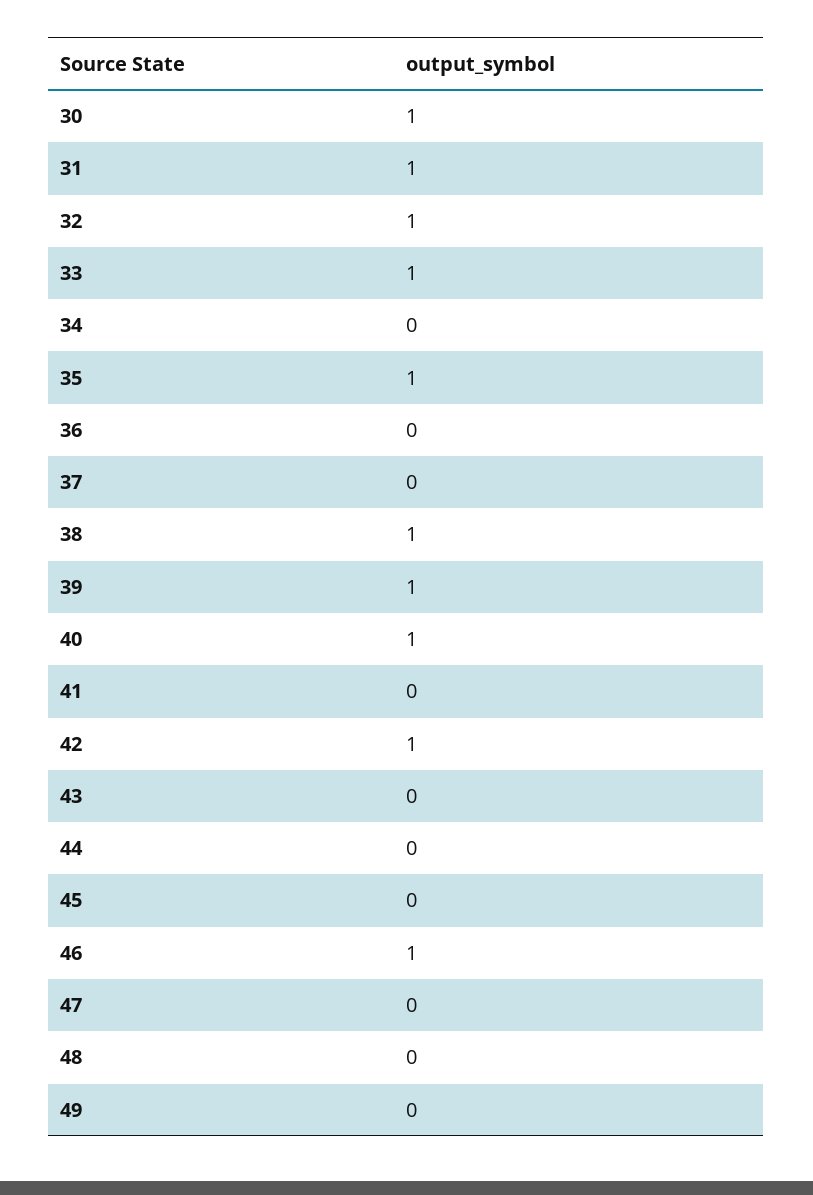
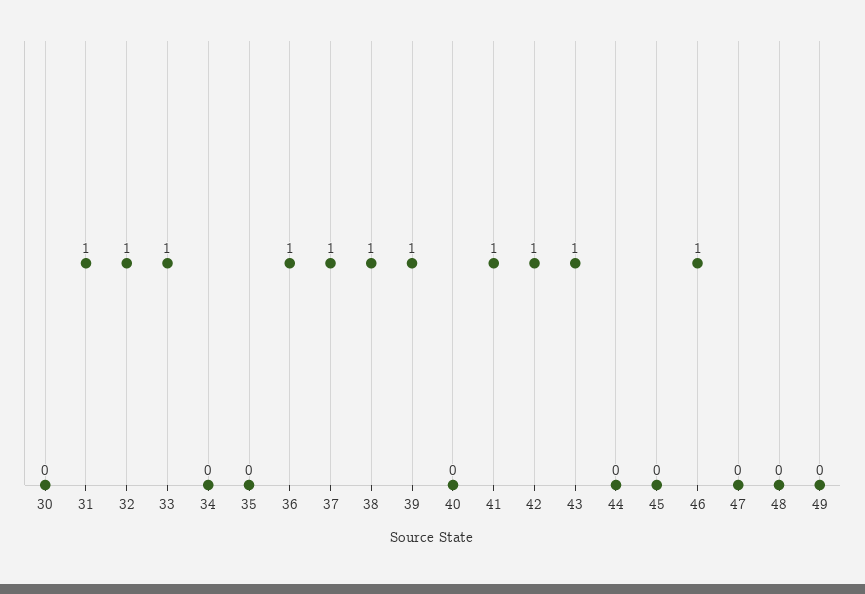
30: 1 -> 0
35: 1 -> 0
36: 0 -> 1
37: 0 -> 1
40: 1 -> 0
41: 0 -> 1
43: 0 -> 1

